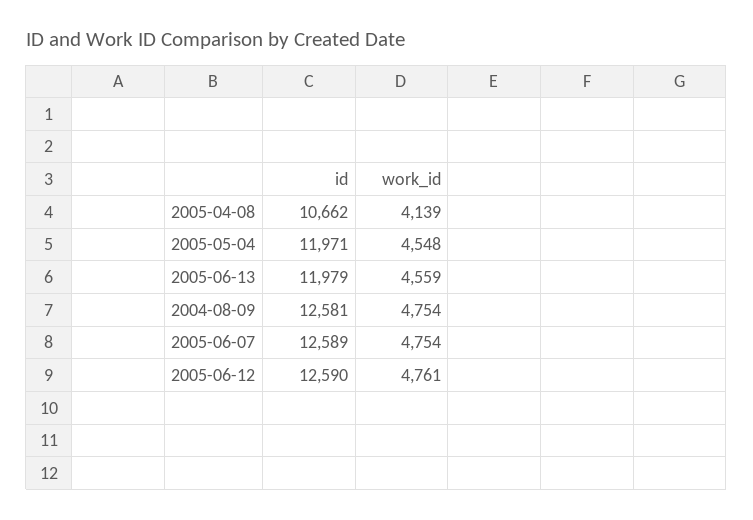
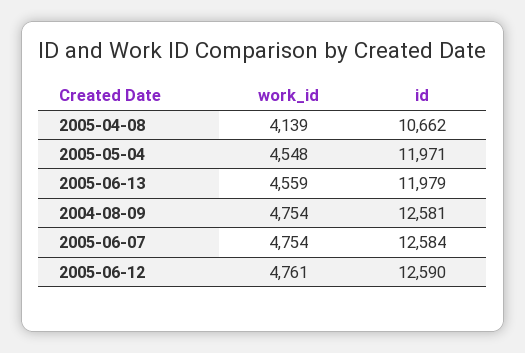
id, 2005-06-07: 12589 -> 12584

